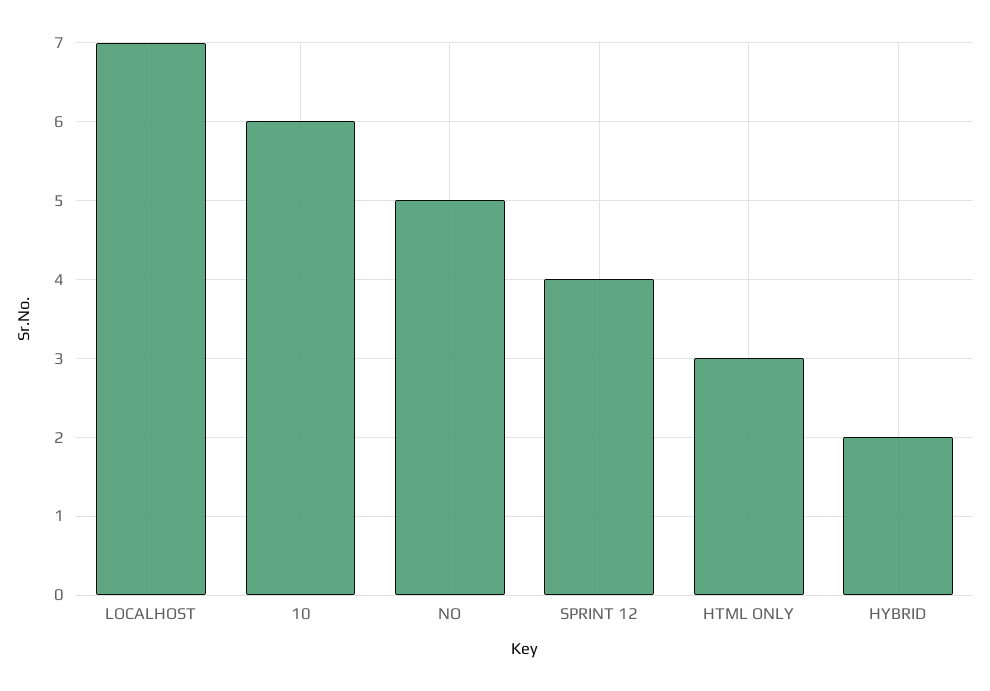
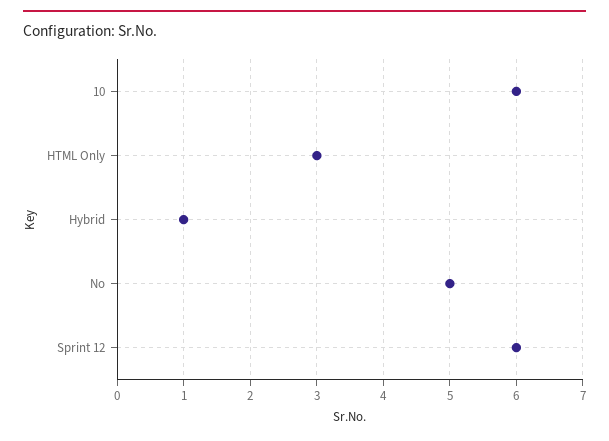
LOCALHOST: 7 -> none
SPRINT 12: 4 -> 6
HYBRID: 2 -> 1

